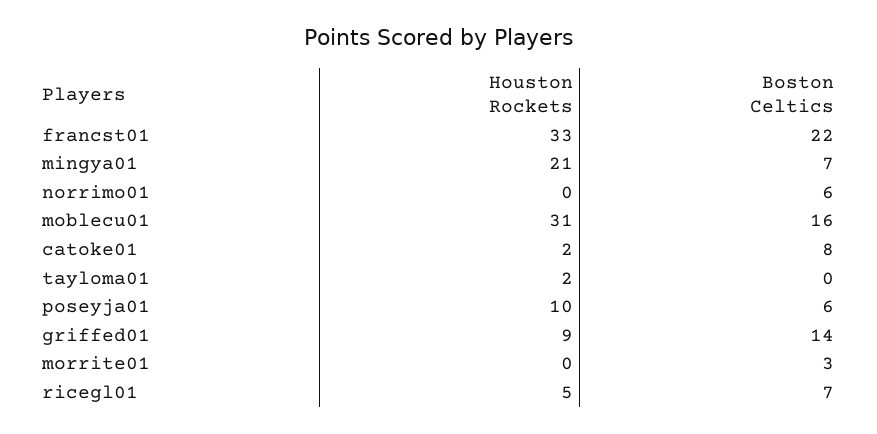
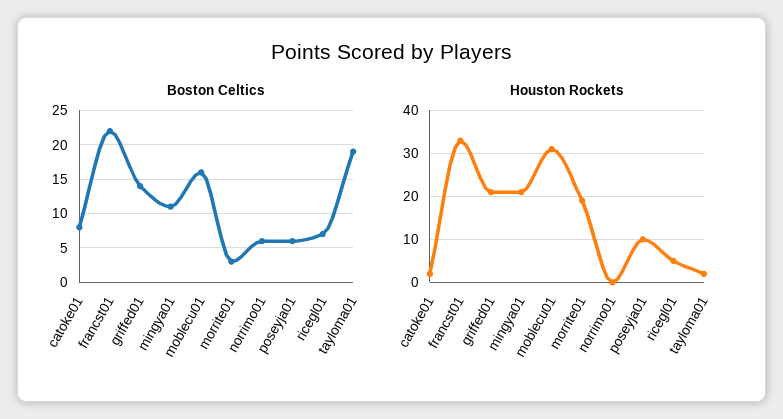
Boston Celtics, mingya01: 7 -> 11
Boston Celtics, tayloma01: 0 -> 19
Houston Rockets, griffed01: 9 -> 20
Houston Rockets, morrite01: 0 -> 20

